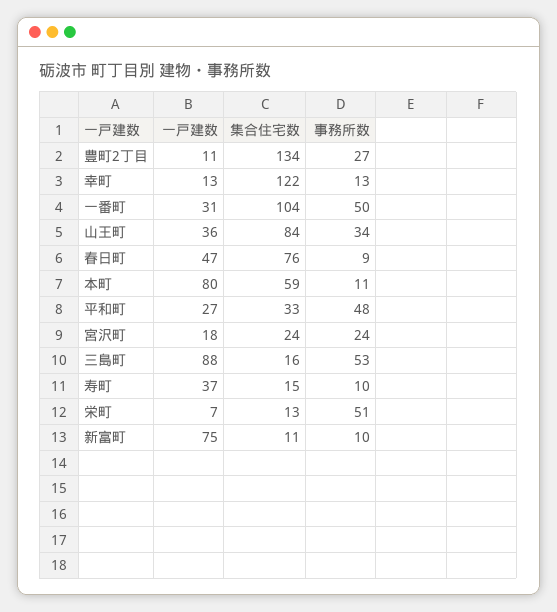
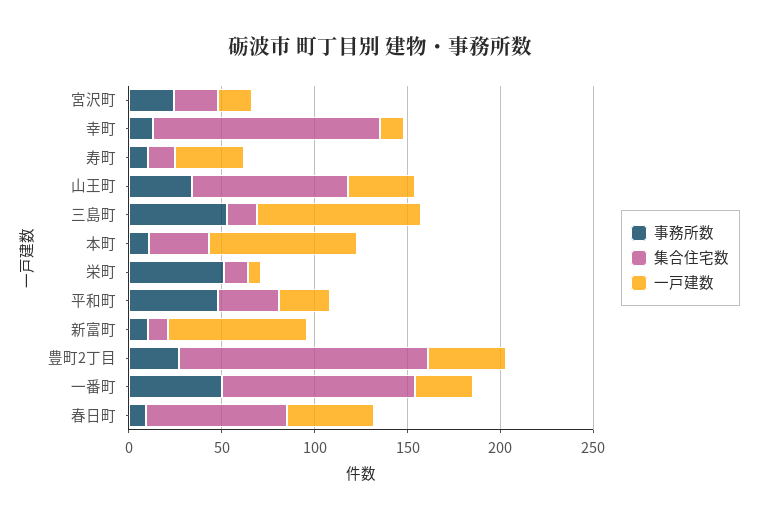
一戸建数, 豊町2丁目: 11 -> 40
集合住宅数, 本町: 59 -> 30

